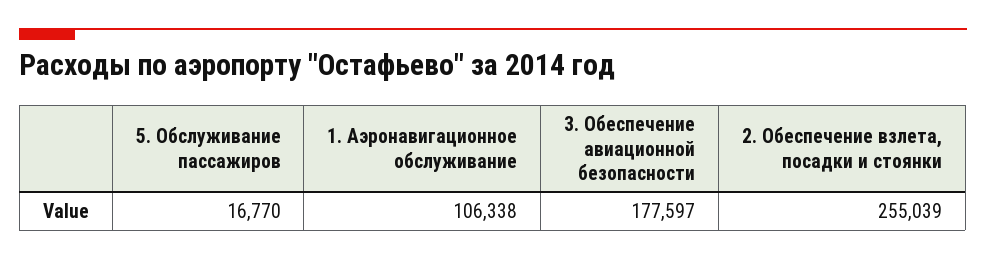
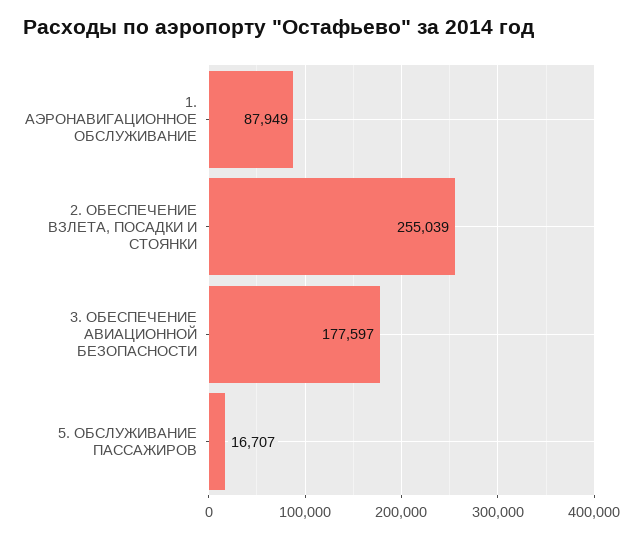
5. Обслуживание пассажиров: 16770 -> 16707
1. Аэронавигационное обслуживание: 106338 -> 87949

